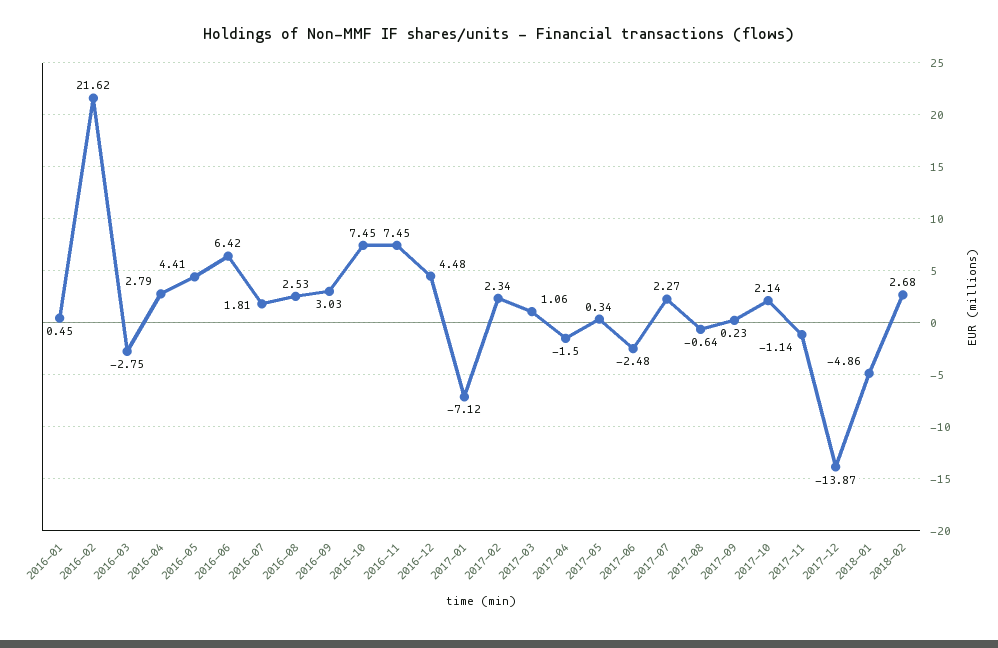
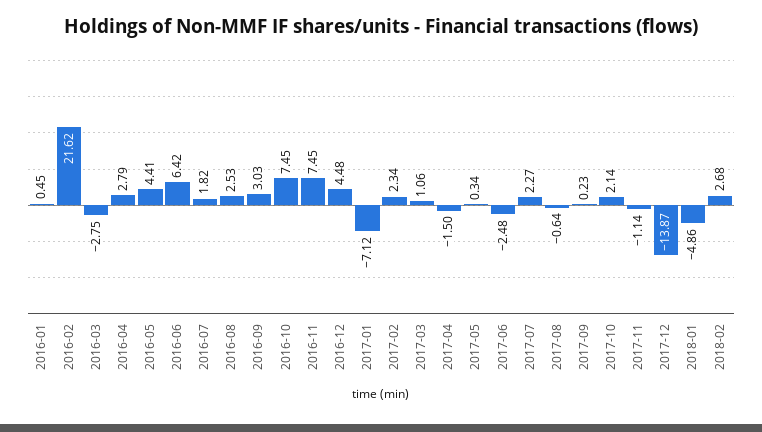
2016-07: 1.81 -> 1.82

